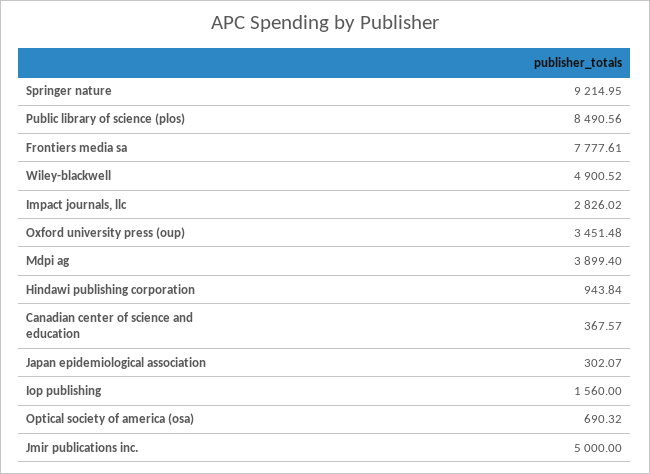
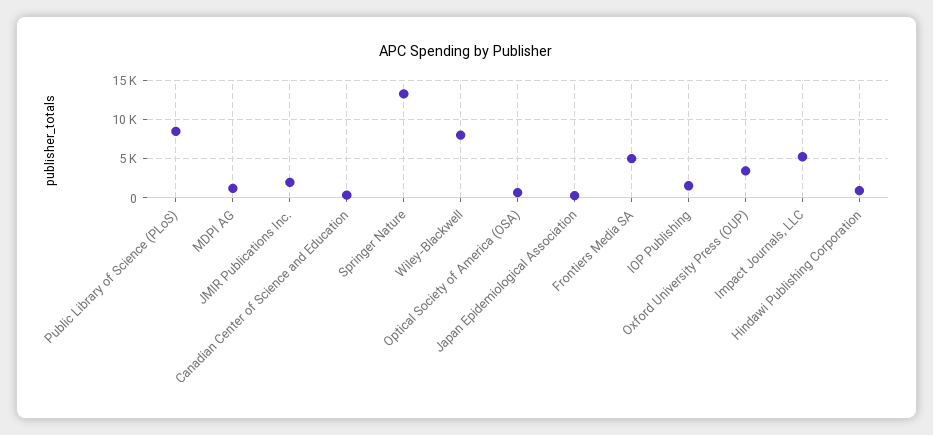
Springer nature: 9214.95 -> 13000
Frontiers media sa: 7777.61 -> 5000
Wiley-blackwell: 4900.52 -> 8000
Impact journals, llc: 2826.02 -> 5000
Mdpi ag: 3899.4 -> 1000
Jmir publications inc.: 5000 -> 2000

